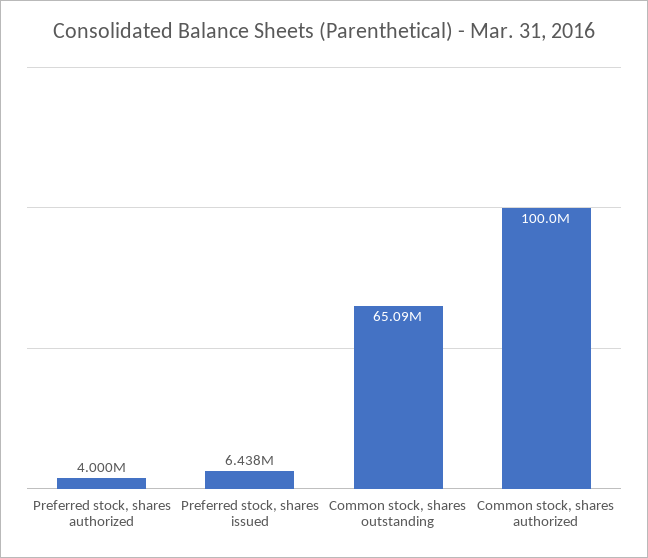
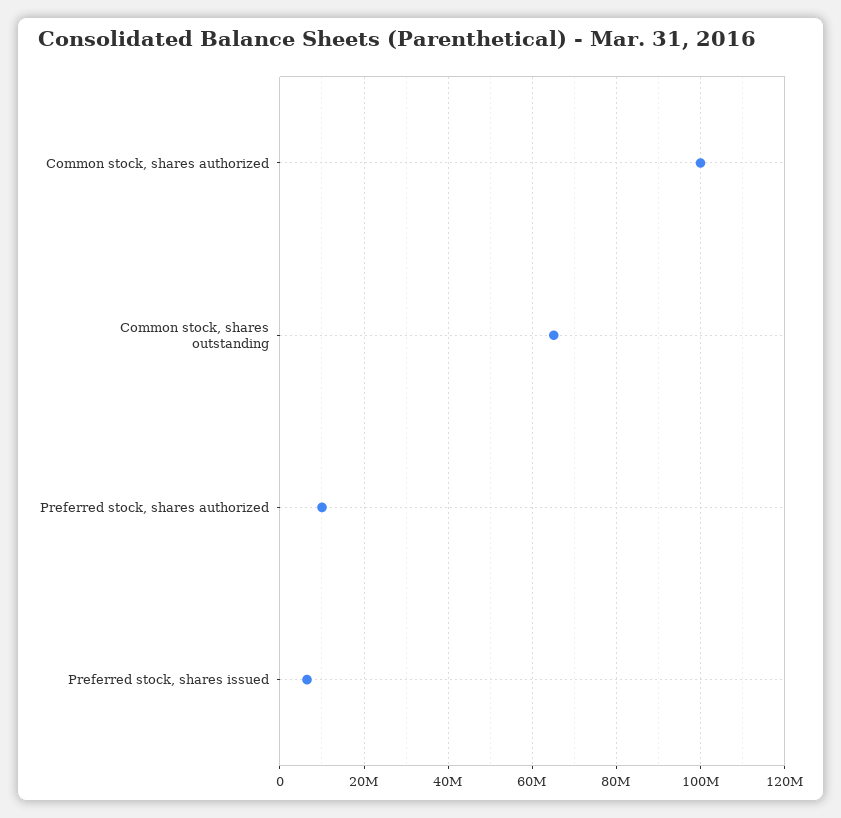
Preferred stock, shares authorized: 4000000 -> 10000000

